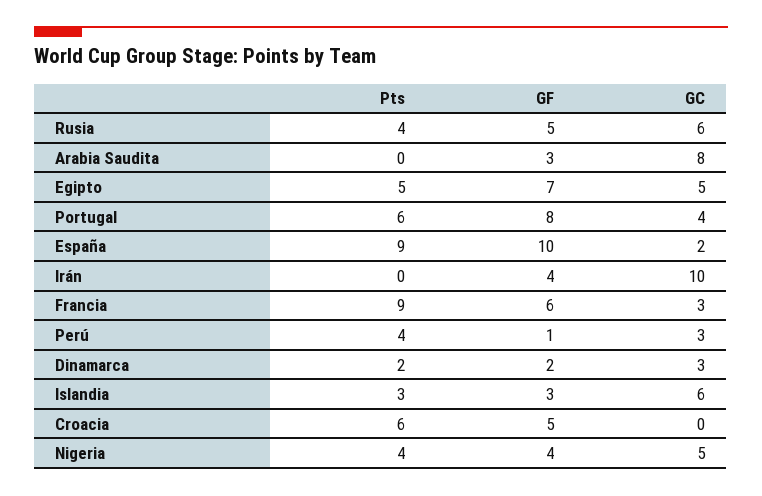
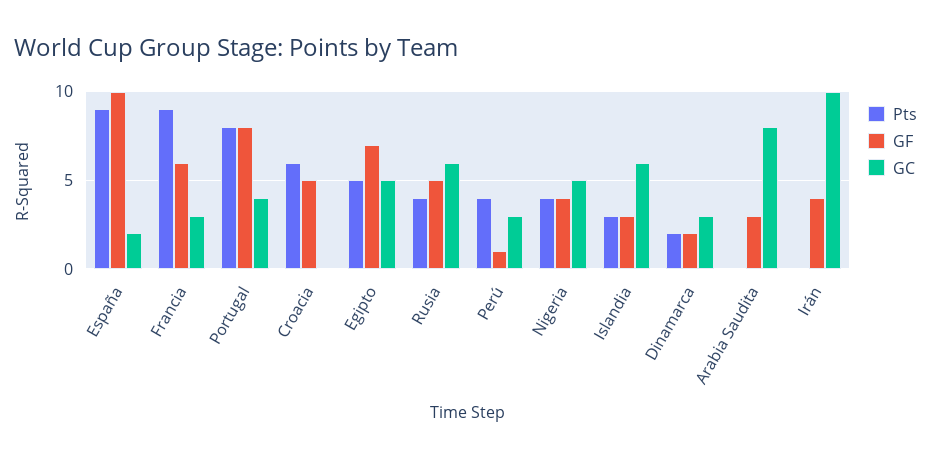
Pts, Portugal: 6 -> 8

